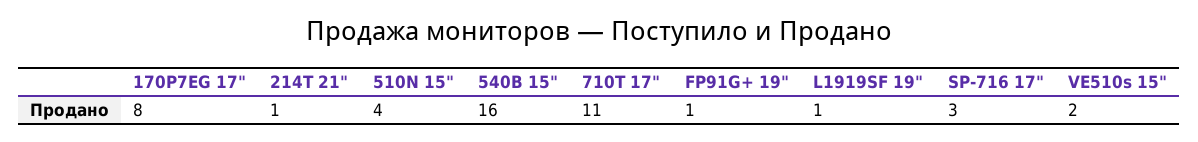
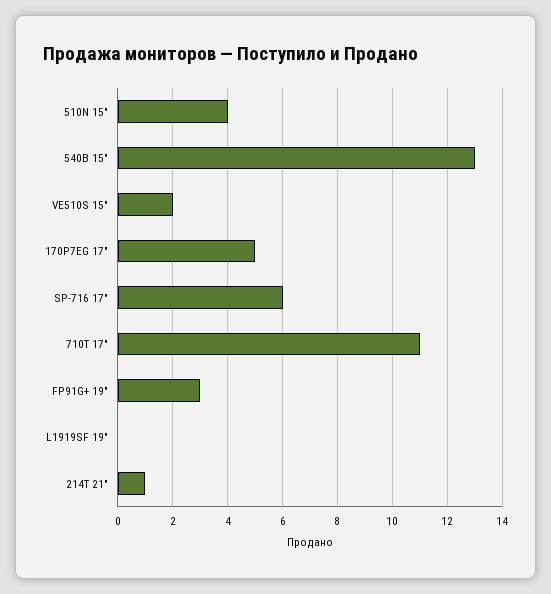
170P7EG 17": 8 -> 5
540B 15": 16 -> 13
FP91G+ 19": 1 -> 3
L1919SF 19": 1 -> 0
SP-716 17": 3 -> 6

